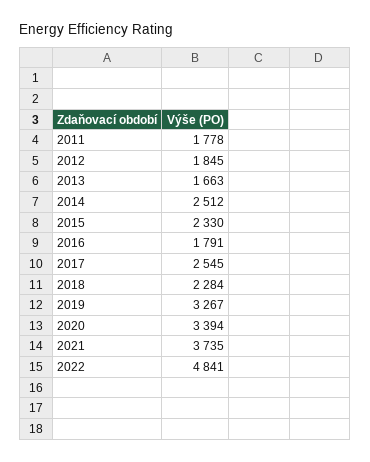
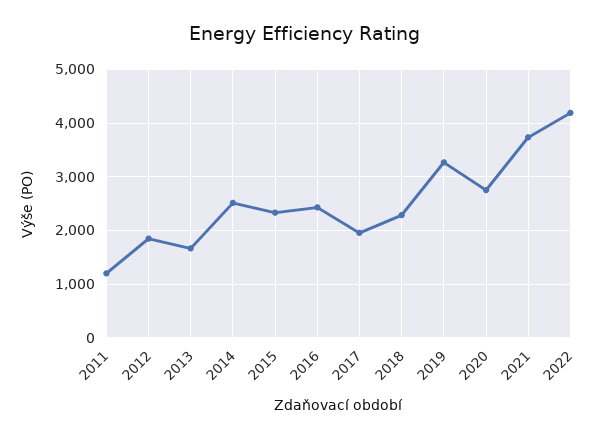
2011: 1778 -> 1200
2016: 1791 -> 2400
2017: 2545 -> 2000
2020: 3394 -> 2800
2022: 4841 -> 4200

